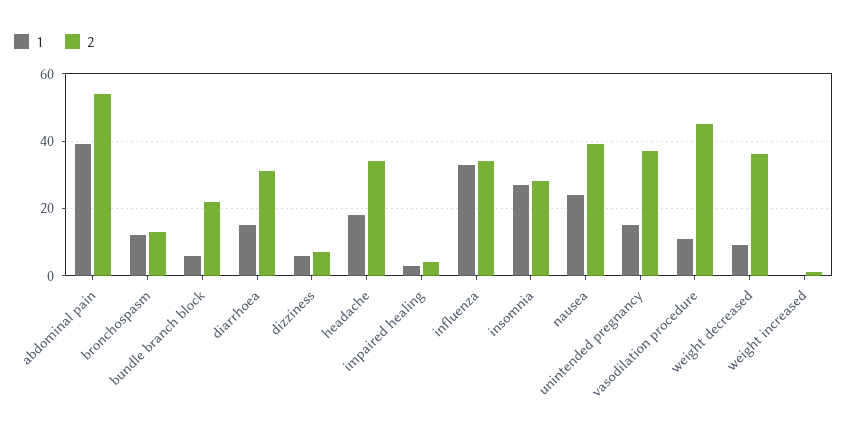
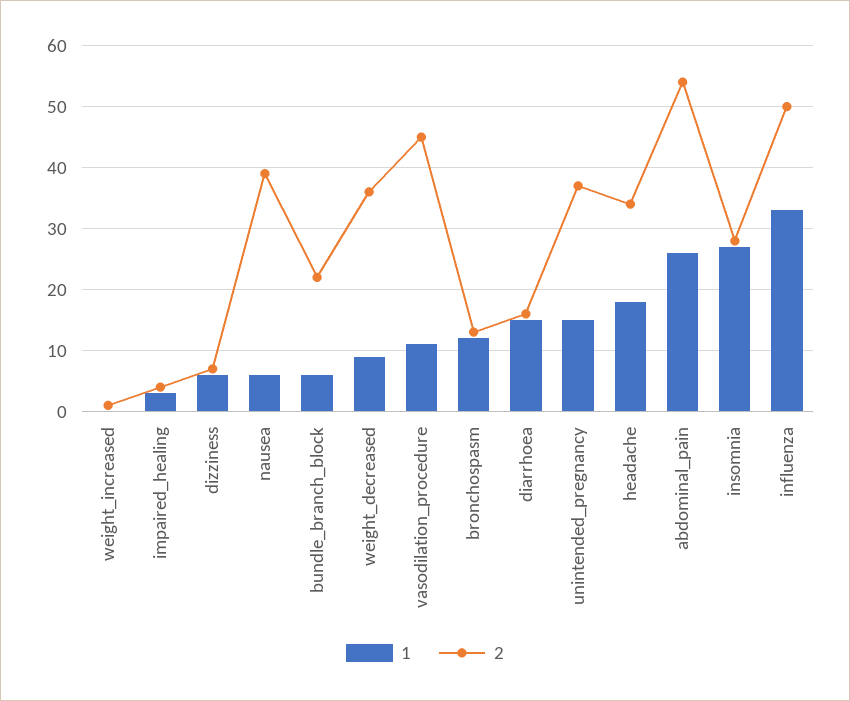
1, abdominal pain: 40 -> 26
2, diarrhoea: 30 -> 16
2, influenza: 35 -> 50
1, nausea: 25 -> 6

